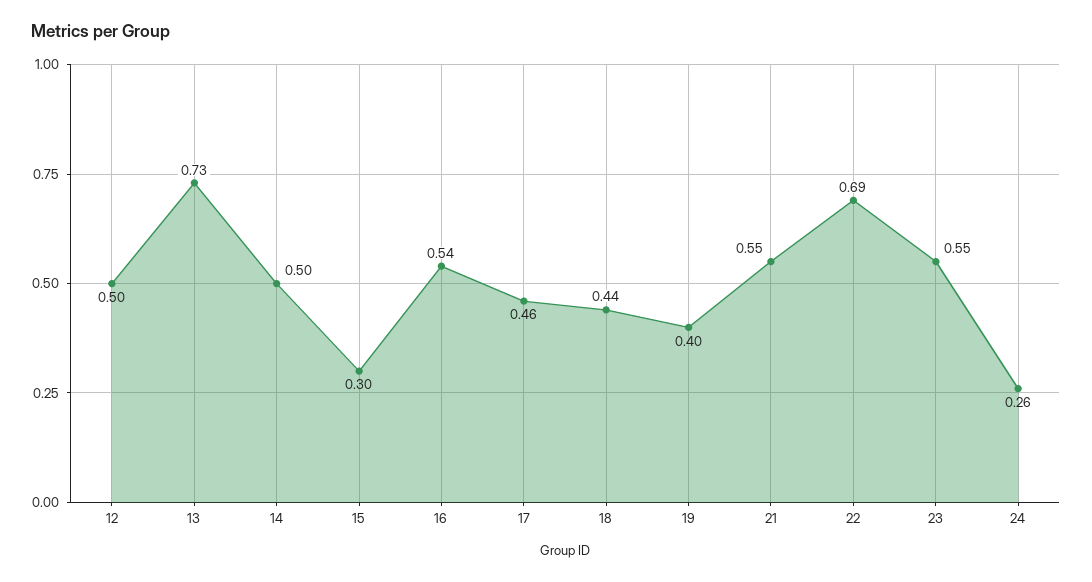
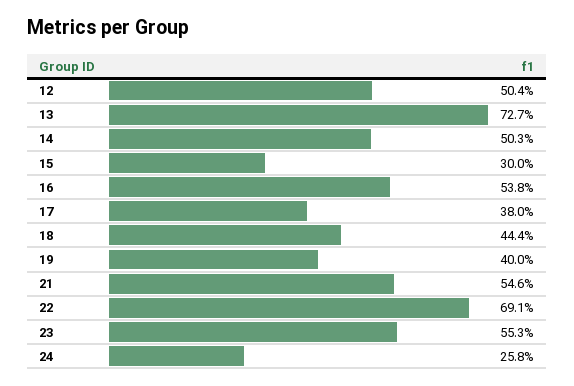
17: 0.46 -> 0.38

